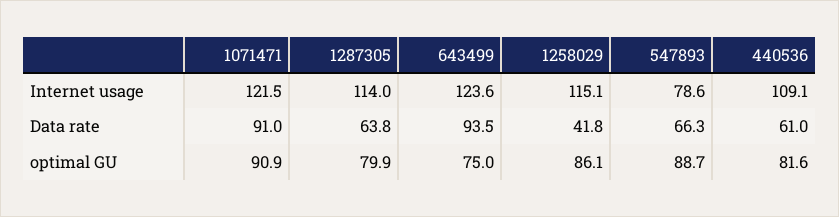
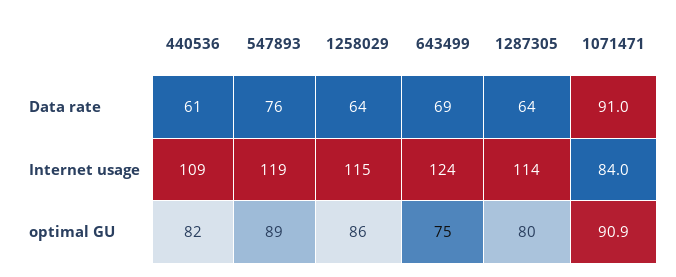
1071471, Internet usage: 121.5 -> 84
547893, Internet usage: 78.6 -> 119
643499, Data rate: 93.5 -> 69
1258029, Data rate: 41.8 -> 64
547893, Data rate: 66.3 -> 76

